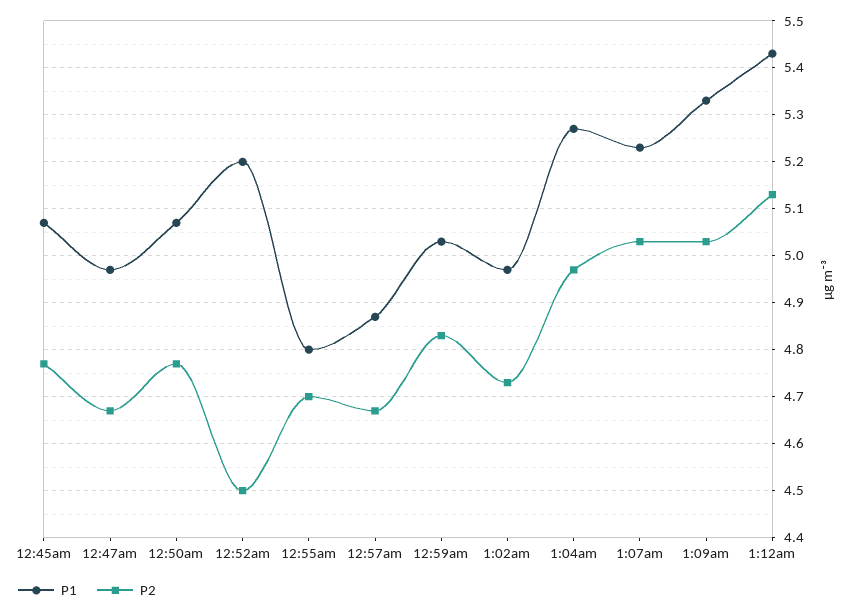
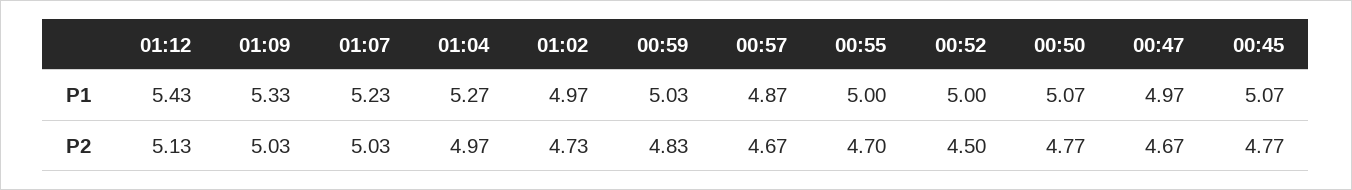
P1, 12:52am: 5.2 -> 5
P1, 12:55am: 4.8 -> 5

